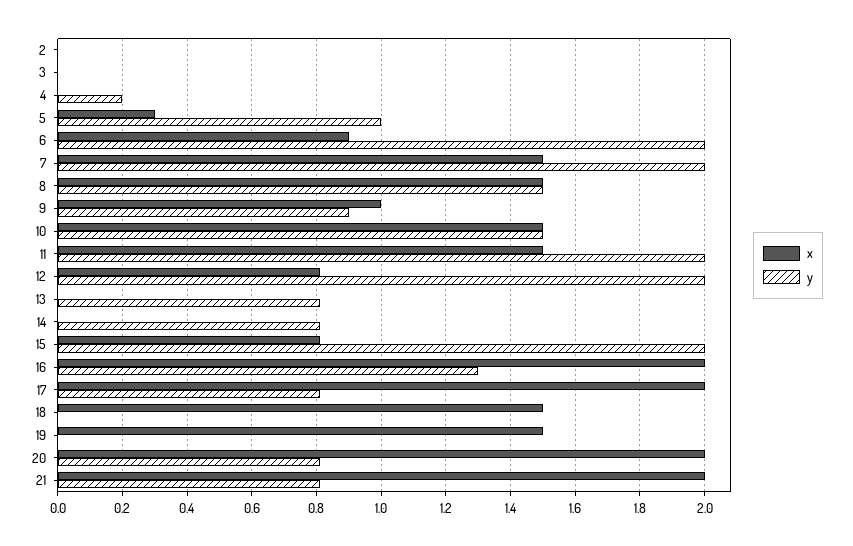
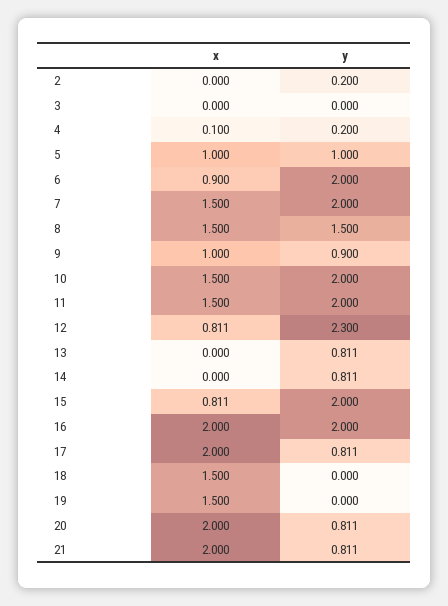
y, 2: 0 -> 0.2
x, 4: 0 -> 0.1
x, 5: 0.3 -> 1
y, 10: 1.5 -> 2
y, 12: 2 -> 2.3
y, 16: 1.3 -> 2

